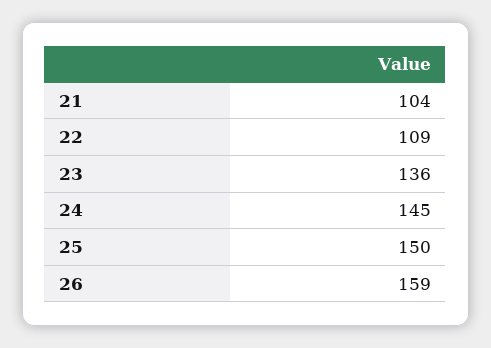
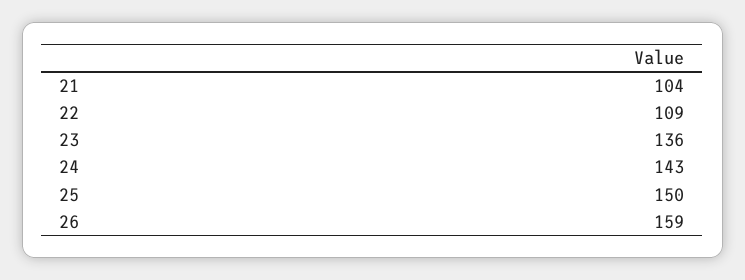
24: 145 -> 143

